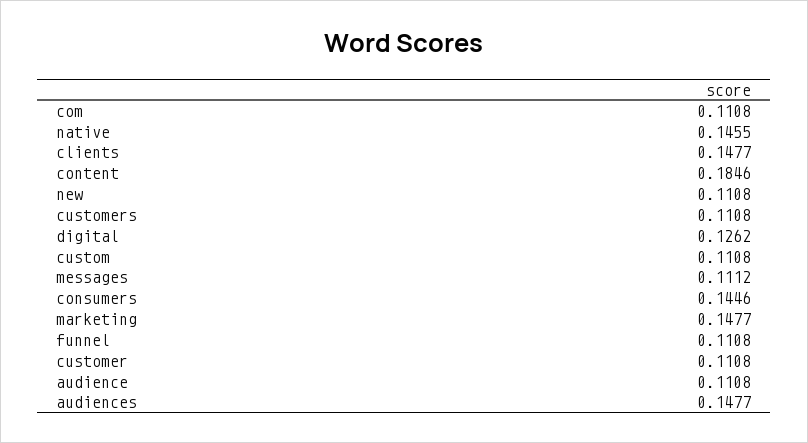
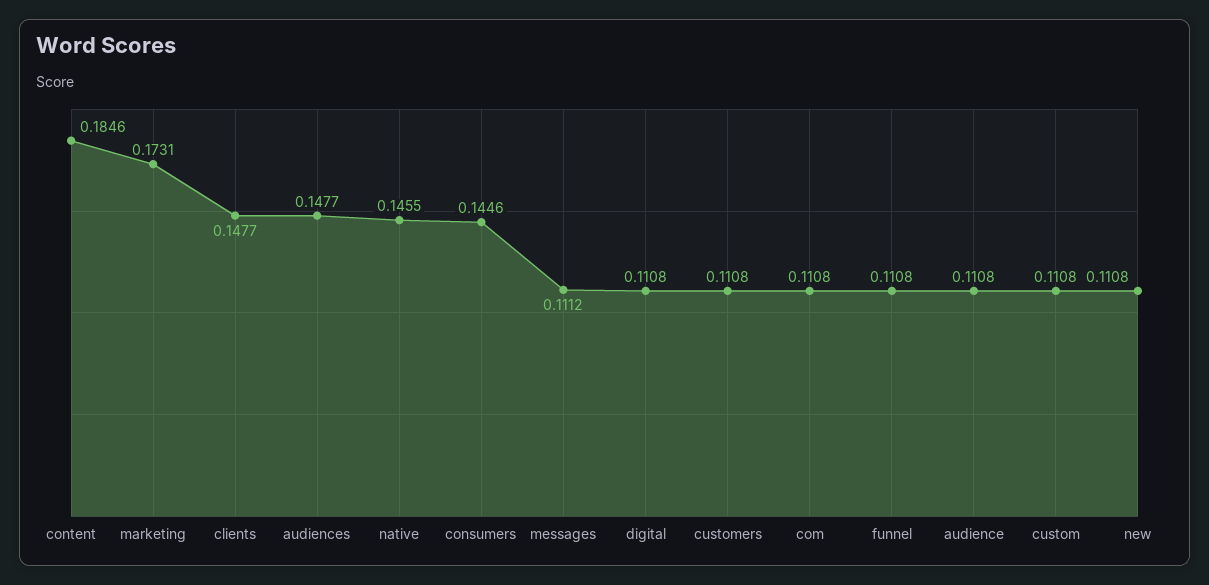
digital: 0.1262 -> 0.1108
marketing: 0.1477 -> 0.1731
customer: 0.1108 -> none

